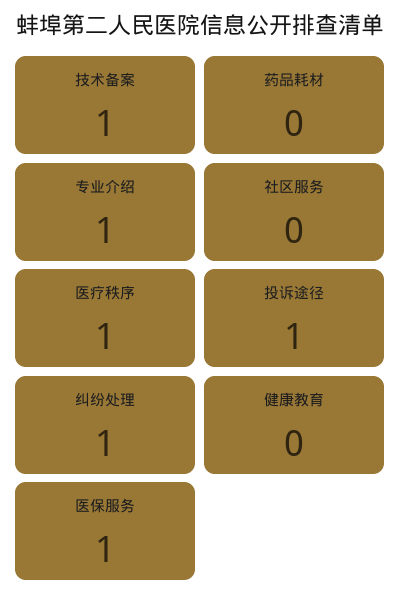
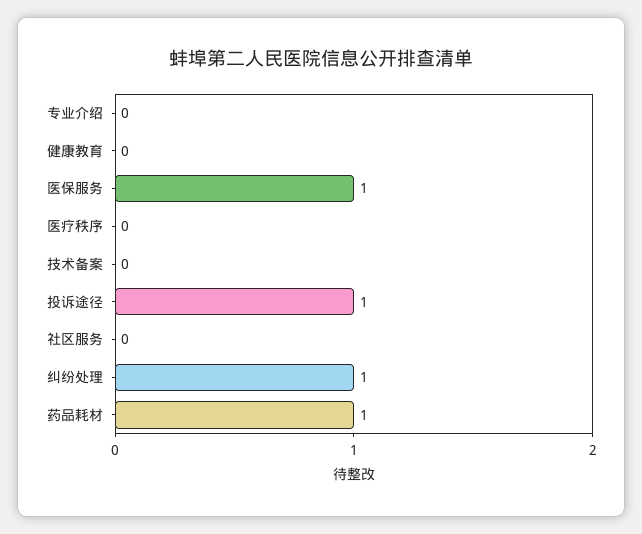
技术备案: 1 -> 0
药品耗材: 0 -> 1
专业介绍: 1 -> 0
医疗秩序: 1 -> 0

